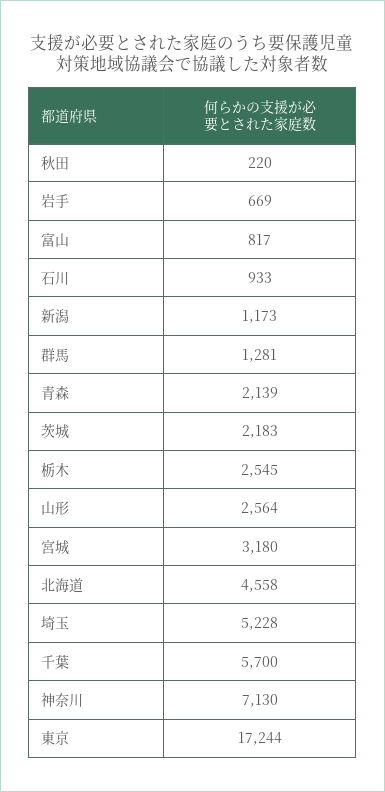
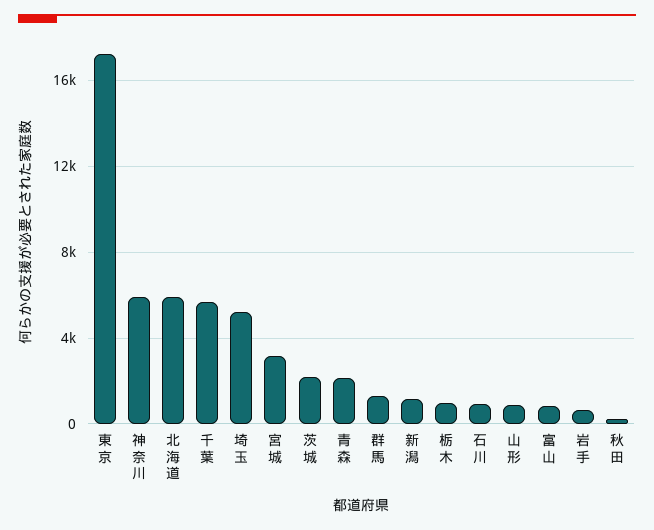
栃木: 2545 -> 1000
山形: 2564 -> 1000
北海道: 4558 -> 6000
神奈川: 7130 -> 6000

